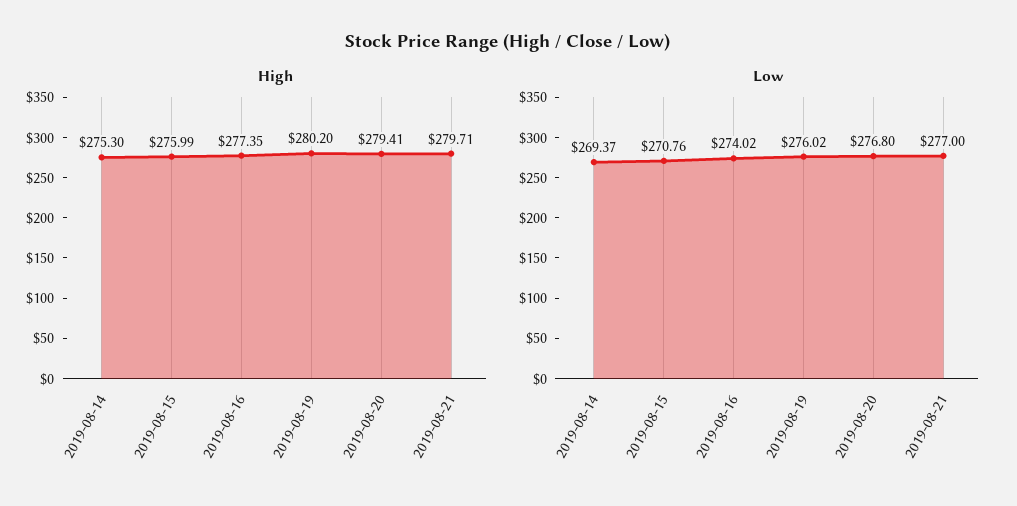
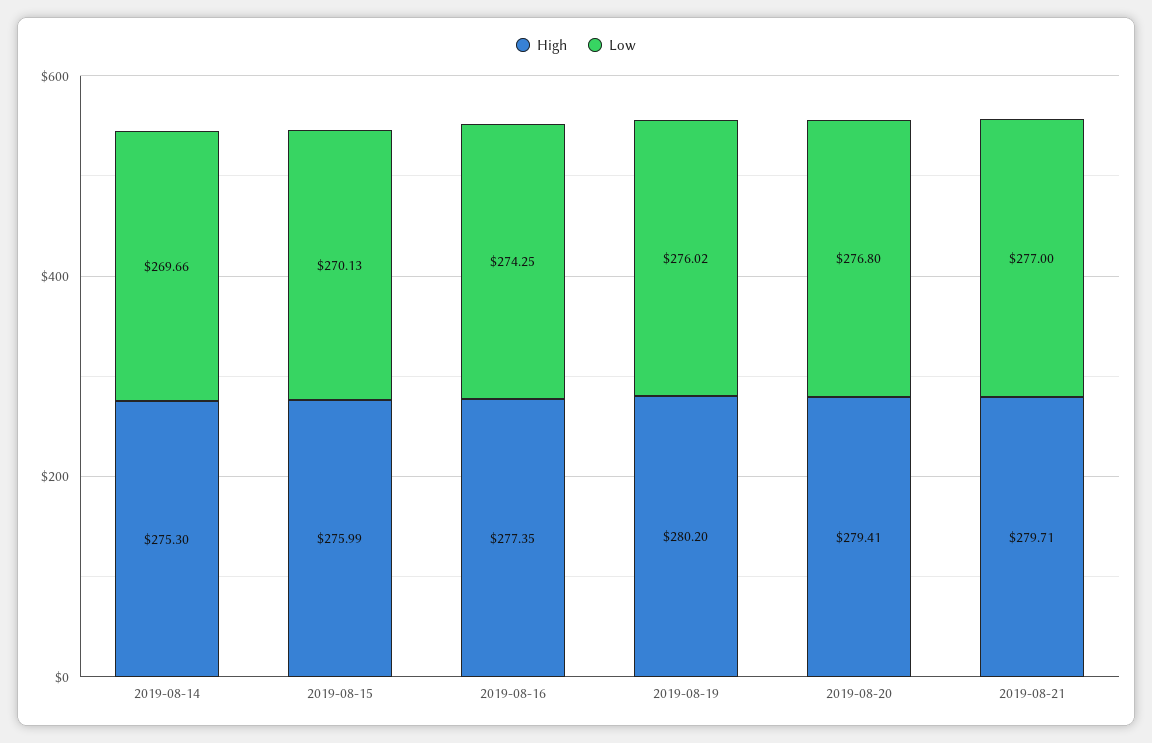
Low, 2019-08-14: 269.37 -> 269.66
Low, 2019-08-15: 270.76 -> 270.13
Low, 2019-08-16: 274.02 -> 274.25

